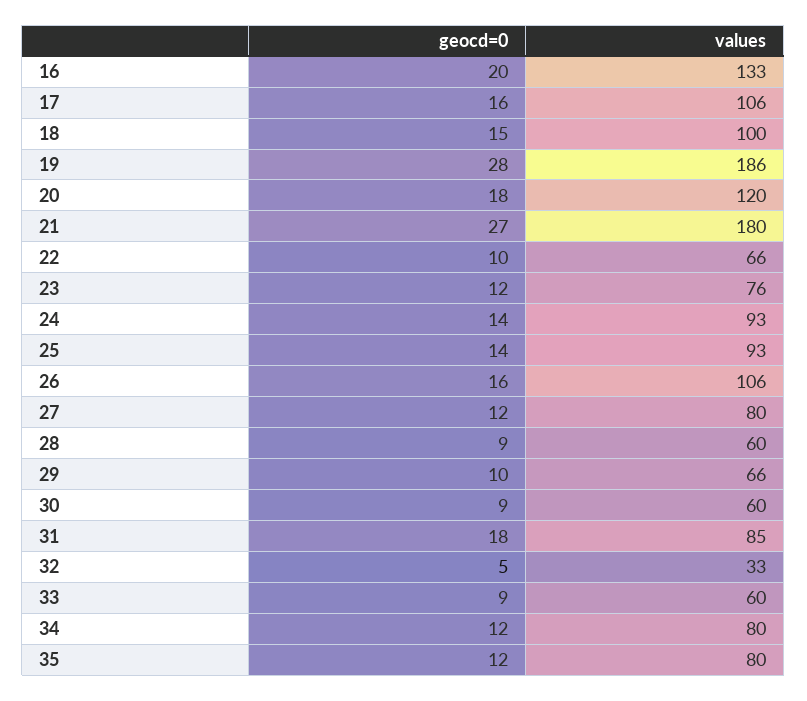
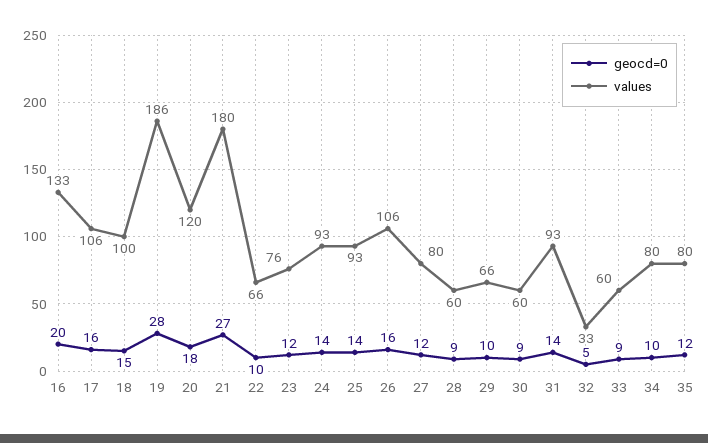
geocd=0, 31: 18 -> 14
values, 31: 85 -> 93
geocd=0, 34: 12 -> 10

